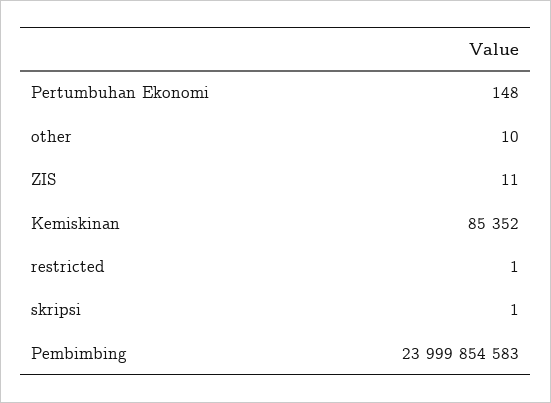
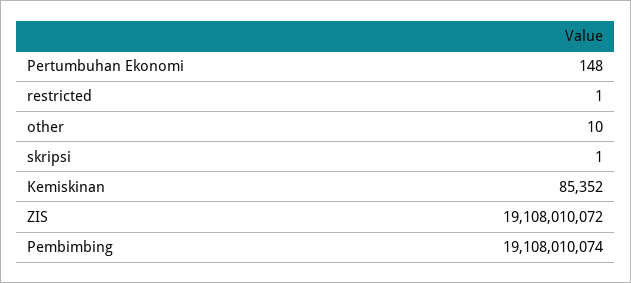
ZIS: 11 -> 19108010072
Pembimbing: 23999854583 -> 19108010074

